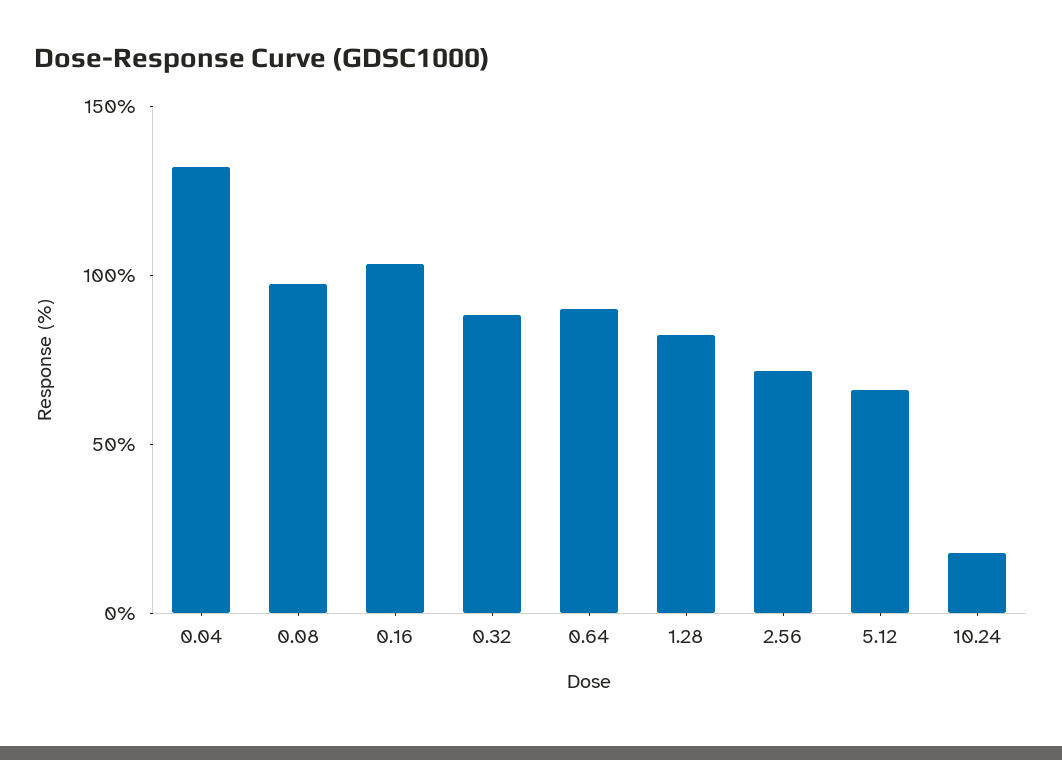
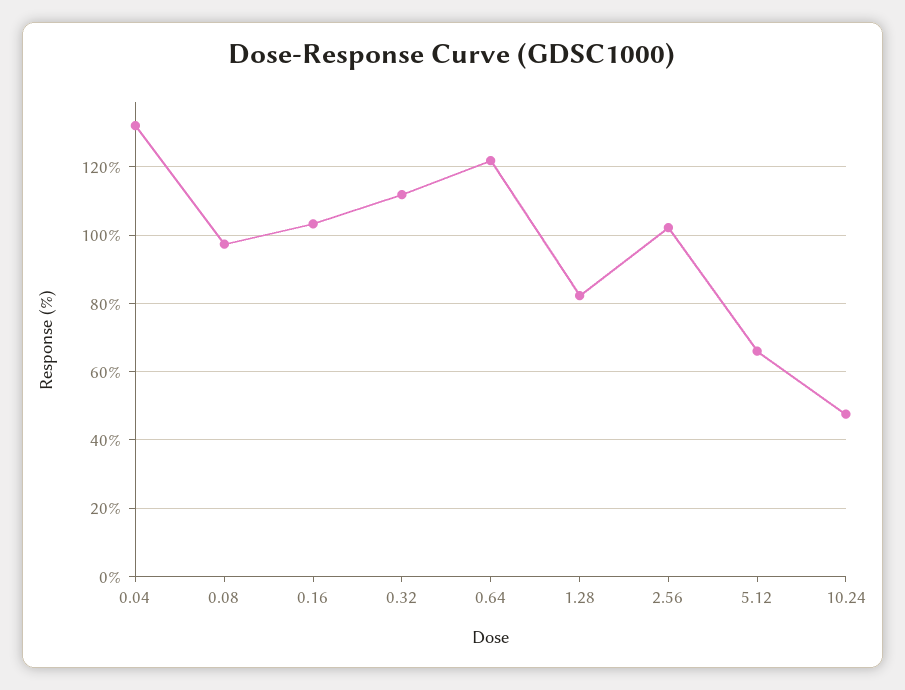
0.32: 90 -> 112
0.64: 90 -> 122
2.56: 70 -> 102
10.24: 20 -> 48

